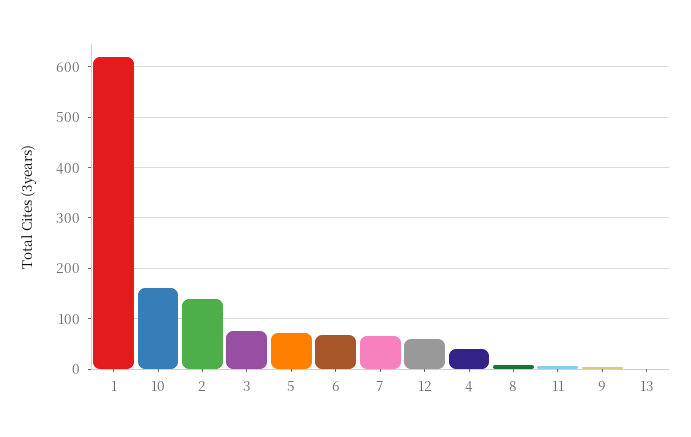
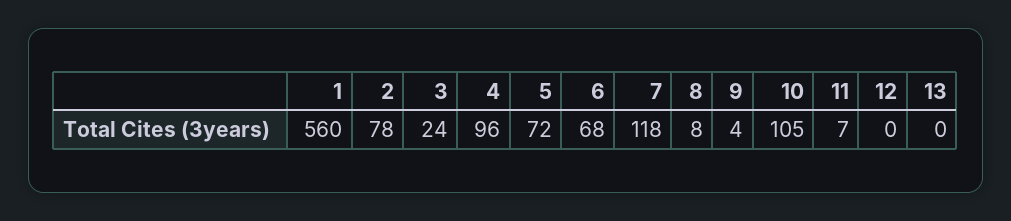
1: 620 -> 560
10: 160 -> 105
2: 140 -> 78
3: 80 -> 24
7: 60 -> 118
12: 60 -> 0
4: 40 -> 96

